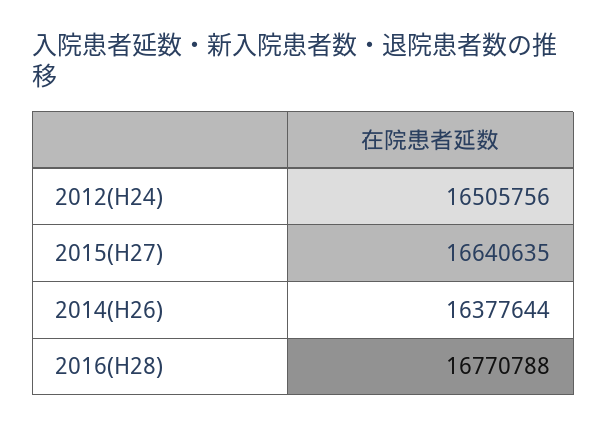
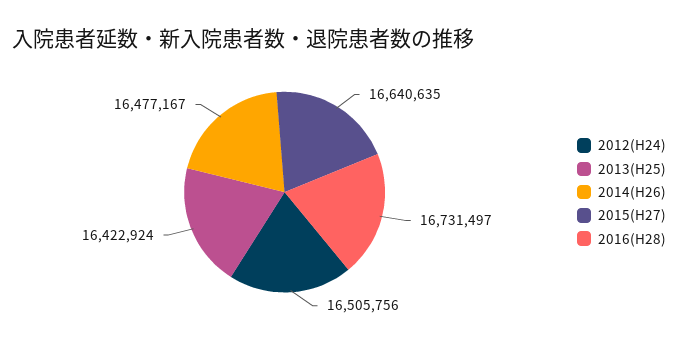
2014(H26): 16377644 -> 16477167
2016(H28): 16770788 -> 16731497
2013(H25): none -> 16422924

